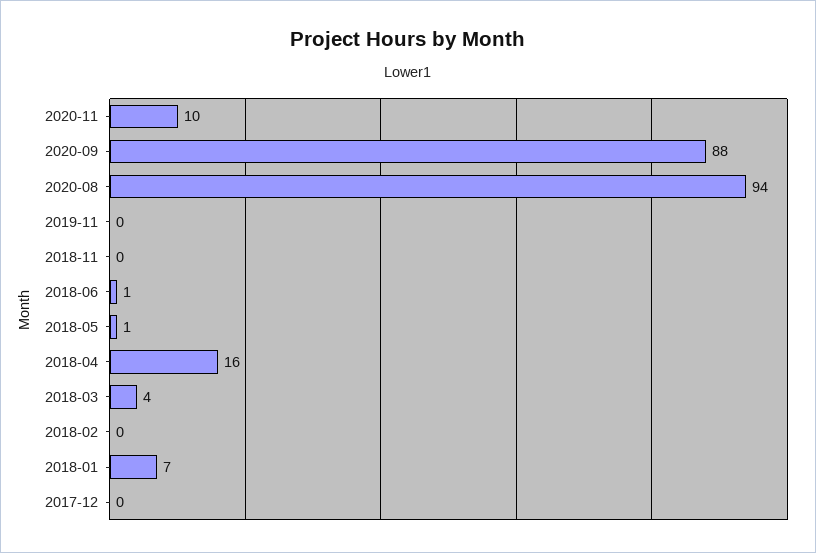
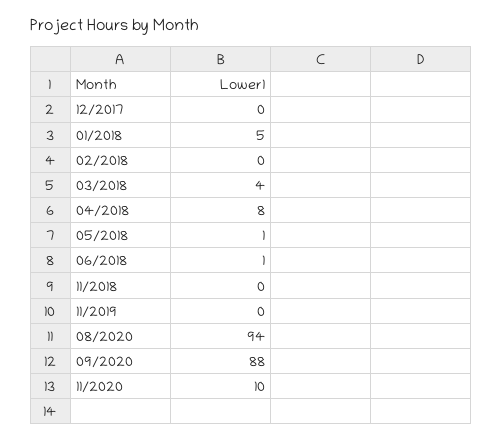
2018-04: 16 -> 8
2018-01: 7 -> 5

